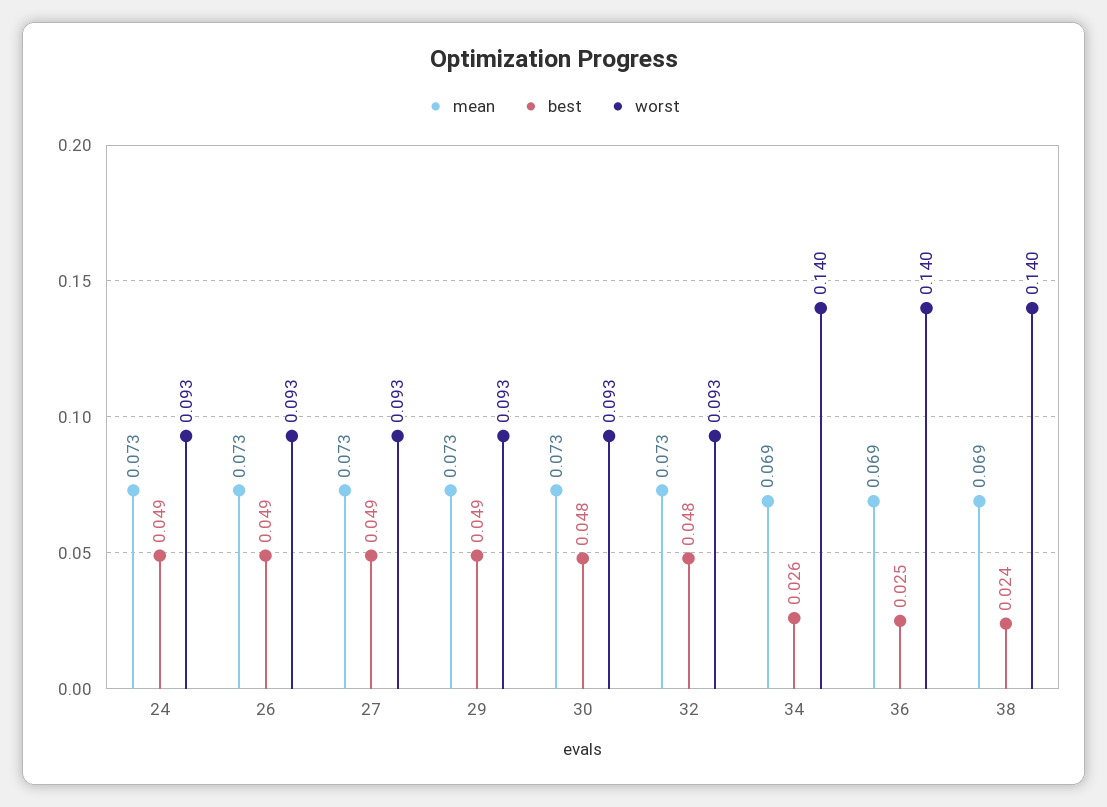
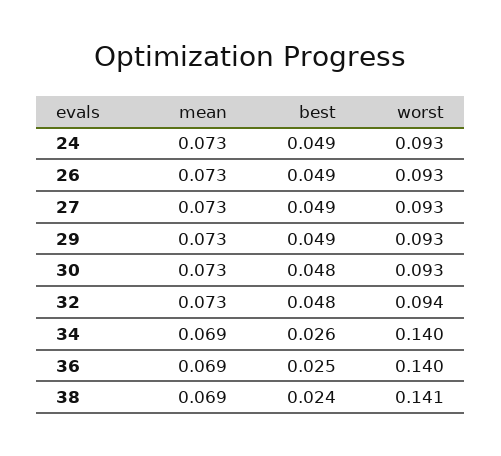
worst, 32: 0.093 -> 0.094
worst, 38: 0.14 -> 0.141

